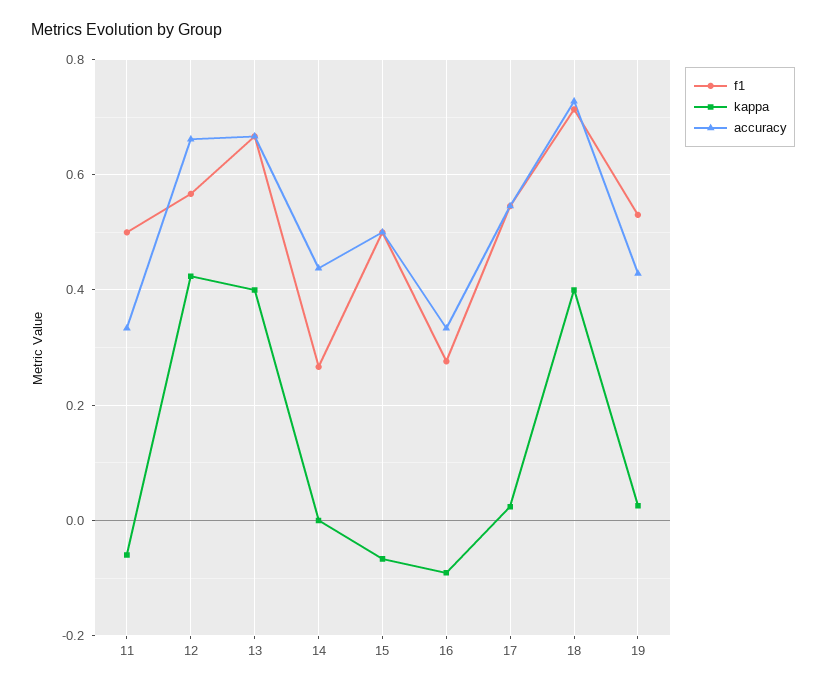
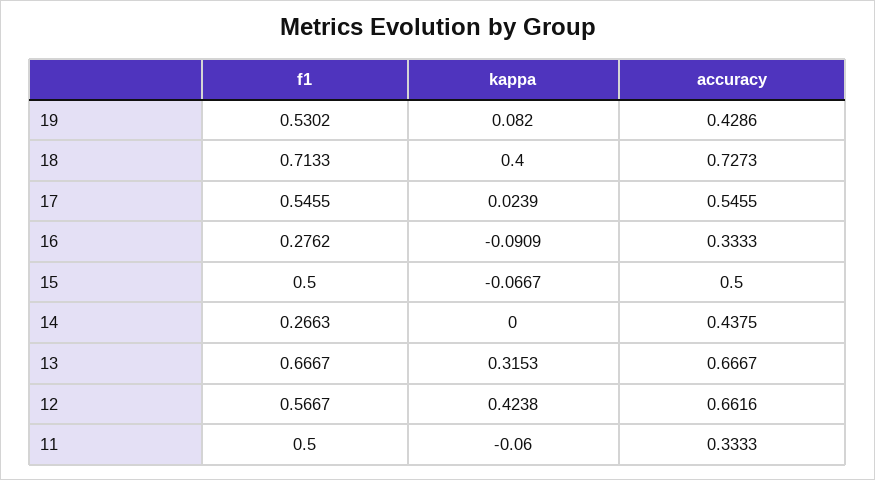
kappa, 13: 0.4 -> 0.3153
kappa, 19: 0.02 -> 0.082

